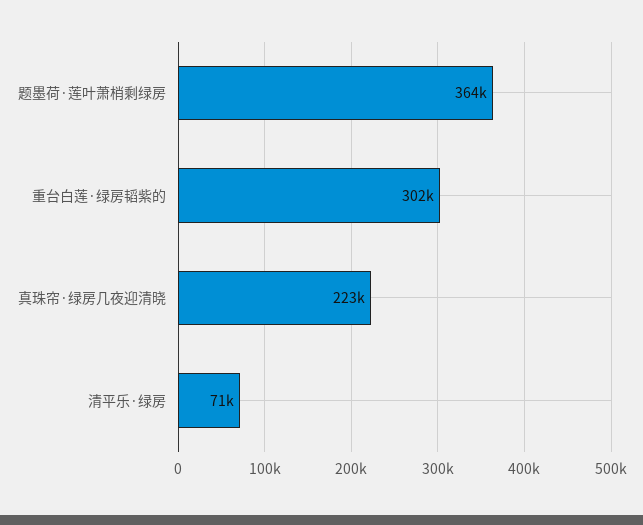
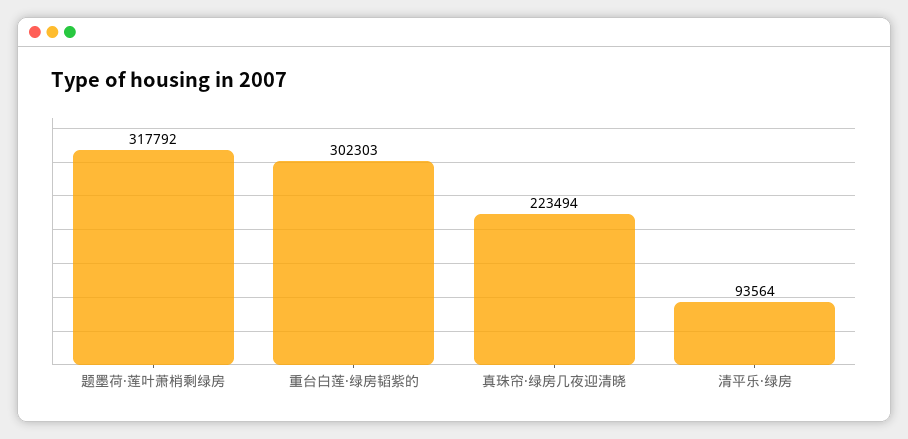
题墨荷·莲叶萧梢剩绿房: 364000 -> 317792
清平乐·绿房: 71000 -> 93564

